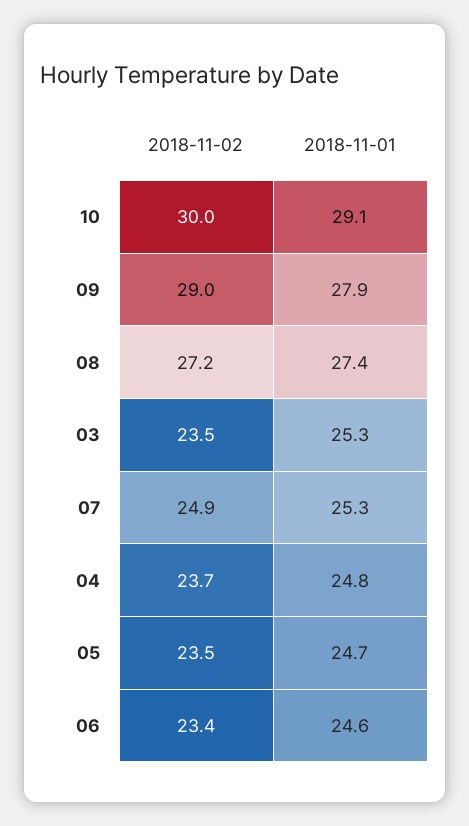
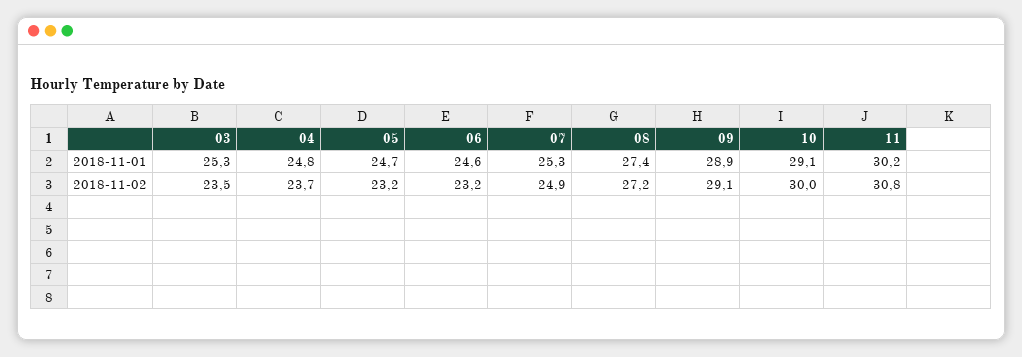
2018-11-02, 09: 29 -> 29.1
2018-11-01, 09: 27.9 -> 28.9
2018-11-02, 05: 23.5 -> 23.2
2018-11-02, 06: 23.4 -> 23.2
2018-11-01, 11: none -> 30.2
2018-11-02, 11: none -> 30.8

